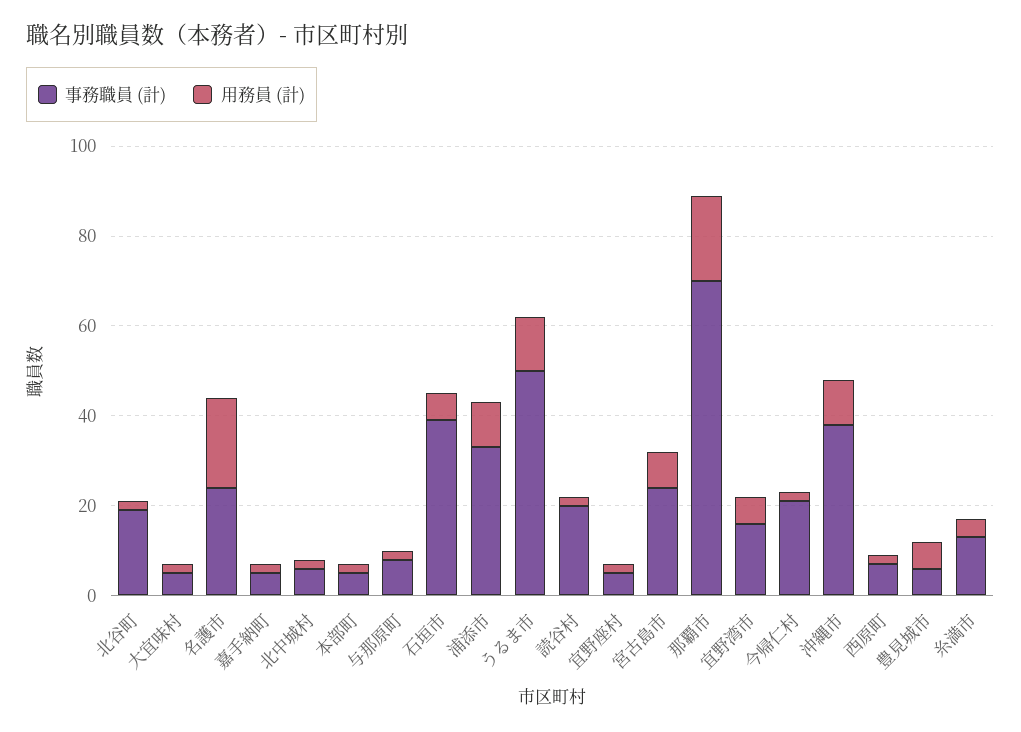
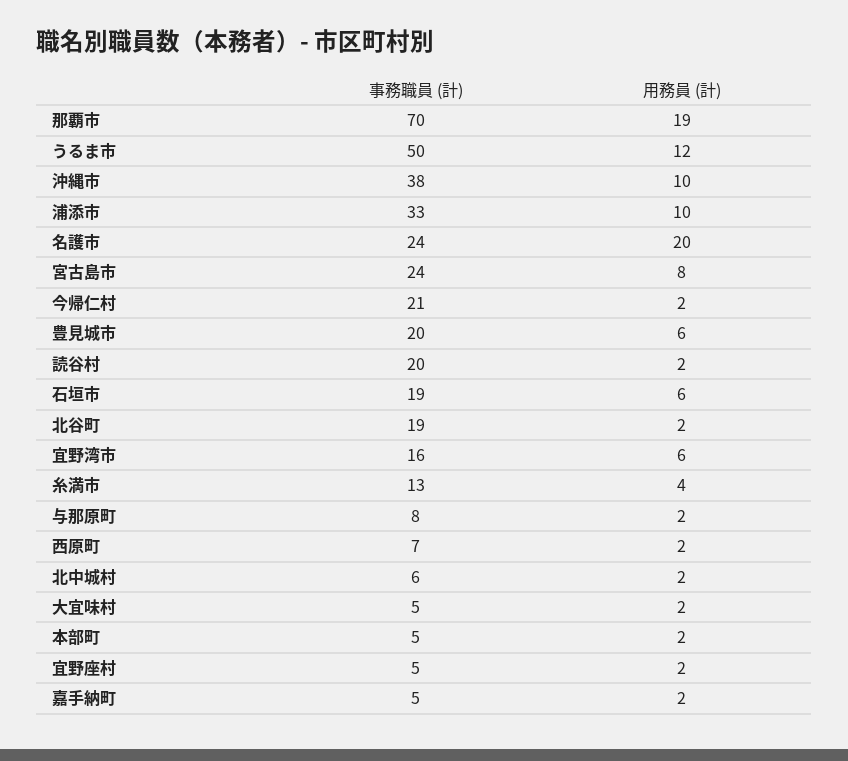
事務職員 (計), 石垣市: 40 -> 19
事務職員 (計), 豊見城市: 5 -> 20

